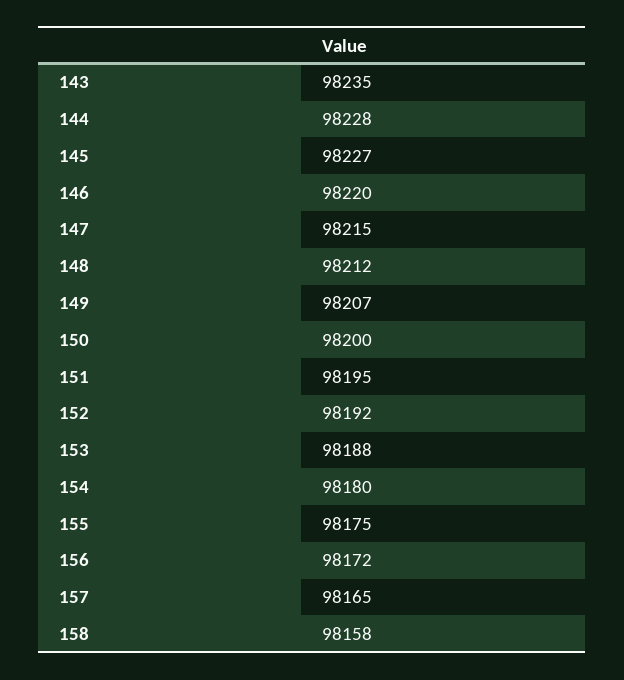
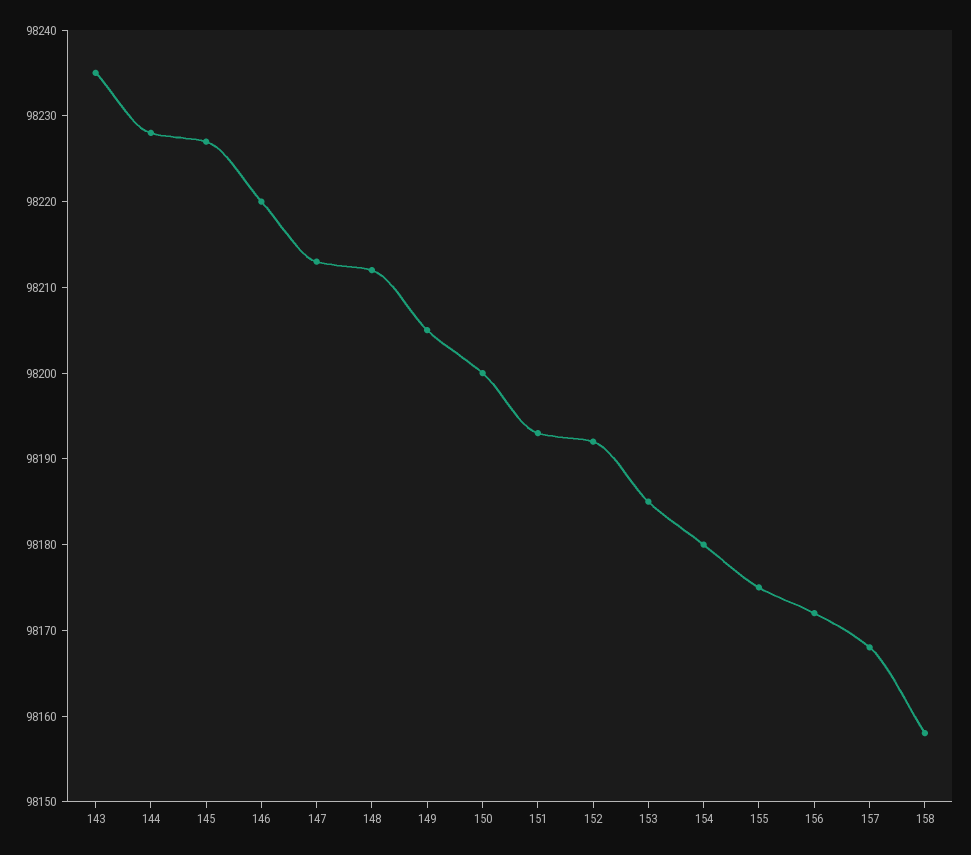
147: 98215 -> 98213
149: 98207 -> 98205
151: 98195 -> 98193
153: 98188 -> 98185
157: 98165 -> 98168

